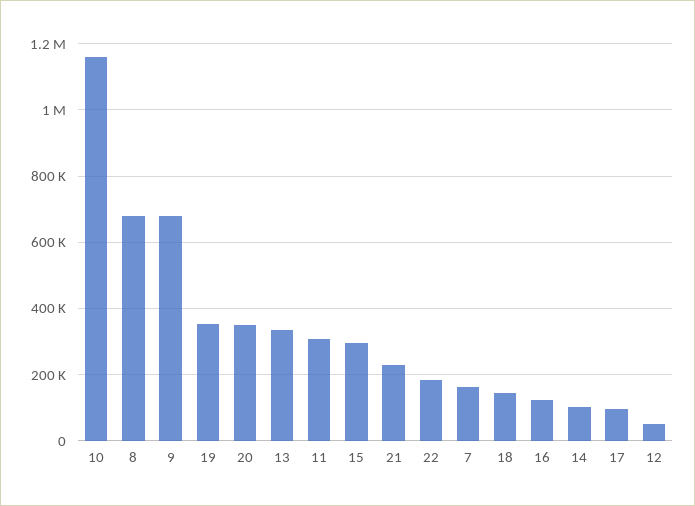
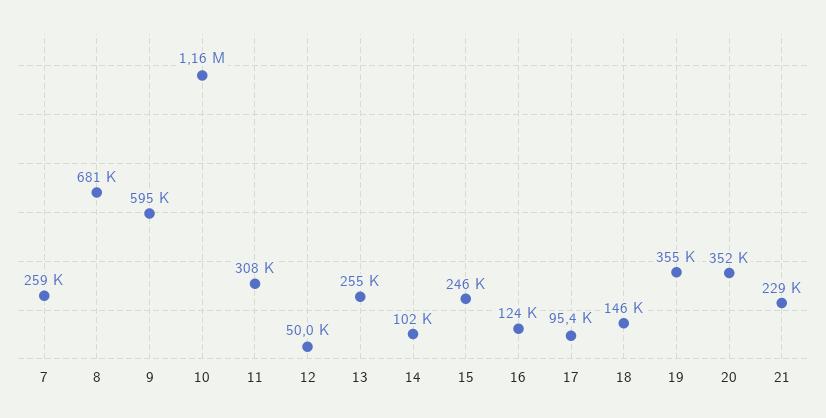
9: 680000 -> 595000
13: 340000 -> 255000
15: 300000 -> 246000
22: 180000 -> none
7: 160000 -> 259000

